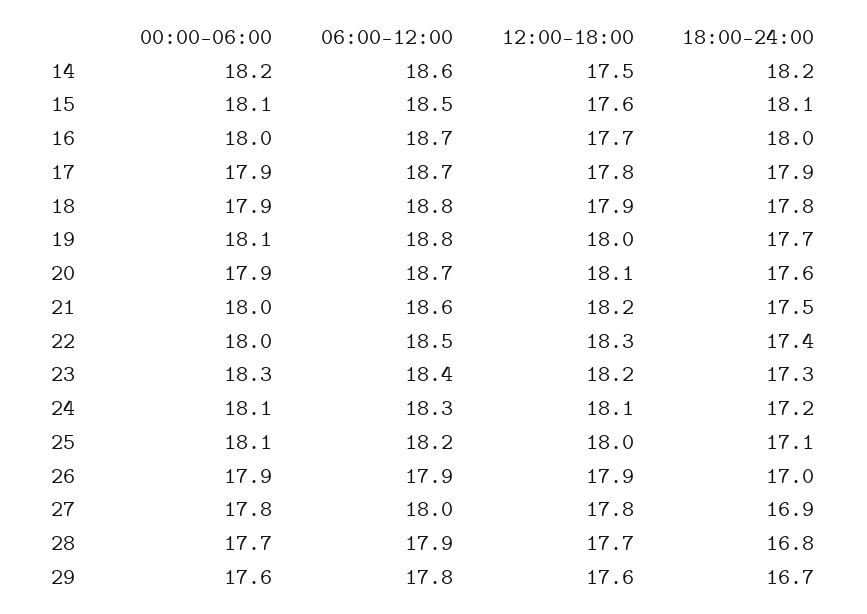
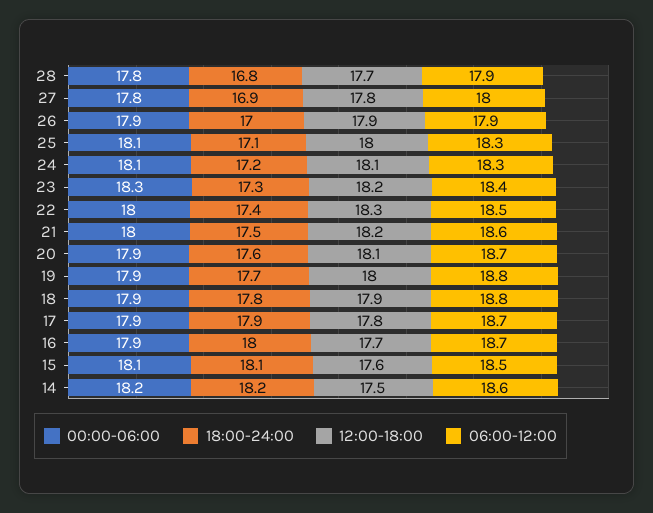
00:00-06:00, 16: 18 -> 17.9
00:00-06:00, 19: 18.1 -> 17.9
06:00-12:00, 25: 18.2 -> 18.3
00:00-06:00, 28: 17.7 -> 17.8
00:00-06:00, 29: 17.6 -> none
06:00-12:00, 29: 17.8 -> none
12:00-18:00, 29: 17.6 -> none
18:00-24:00, 29: 16.7 -> none

